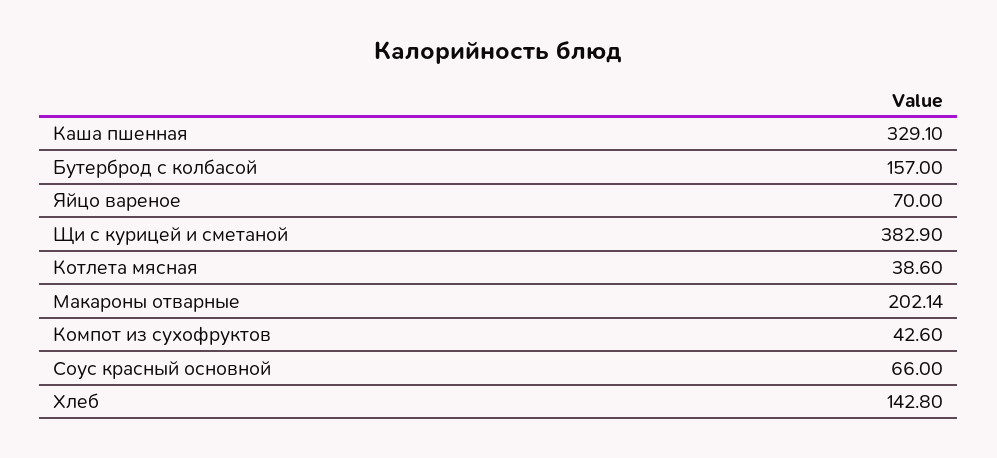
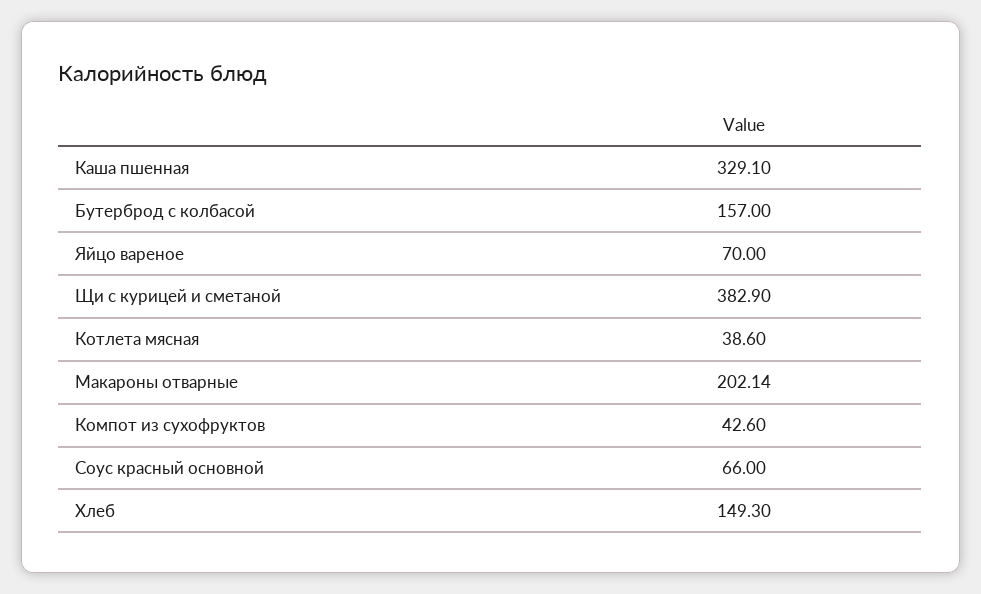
Хлеб: 142.8 -> 149.3

